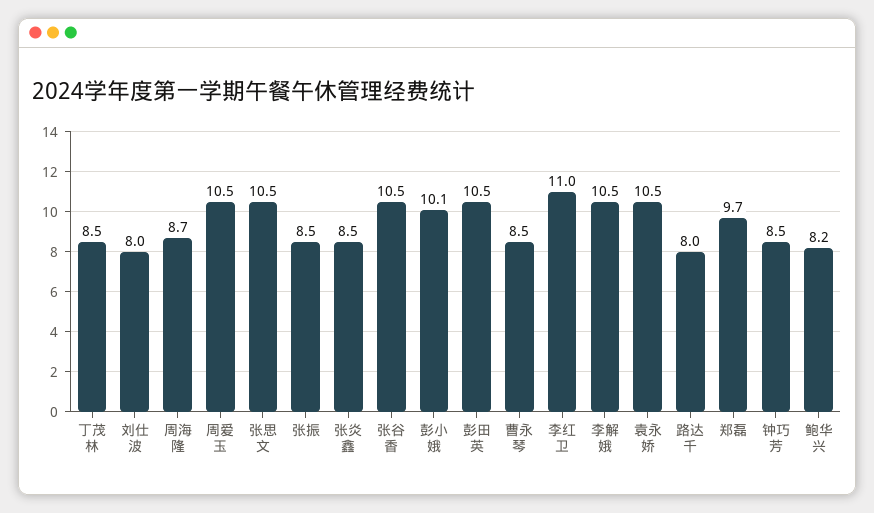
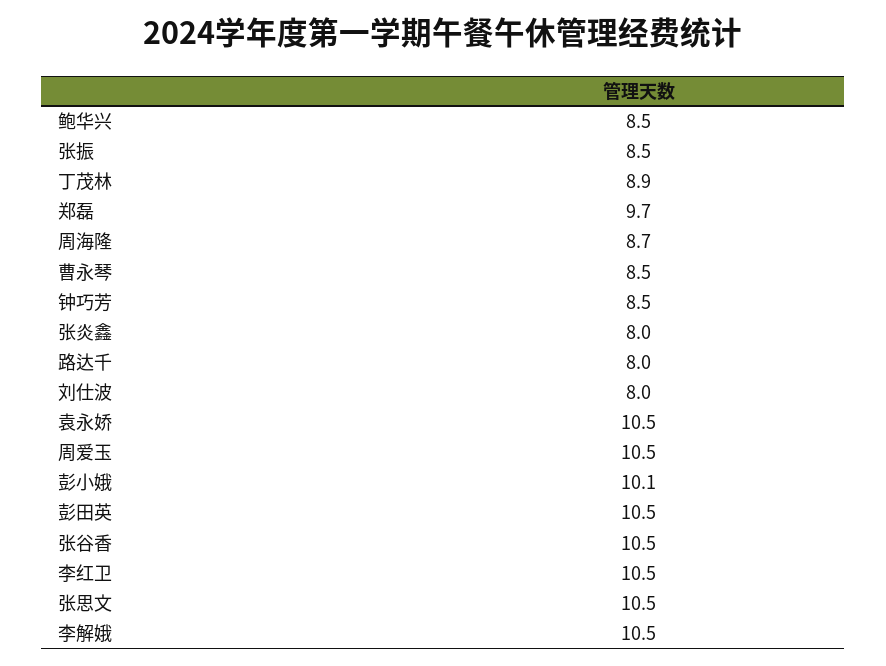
丁茂林: 8.5 -> 8.9
张炎鑫: 8.5 -> 8
李红卫: 11 -> 10.5
鲍华兴: 8.2 -> 8.5

